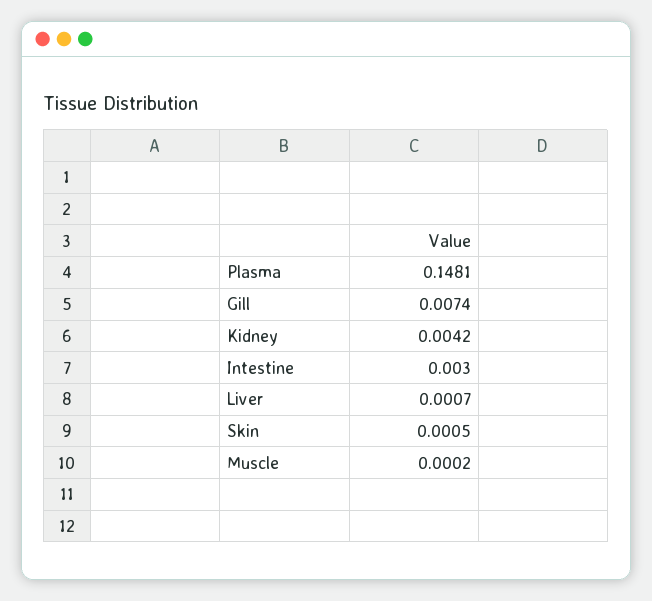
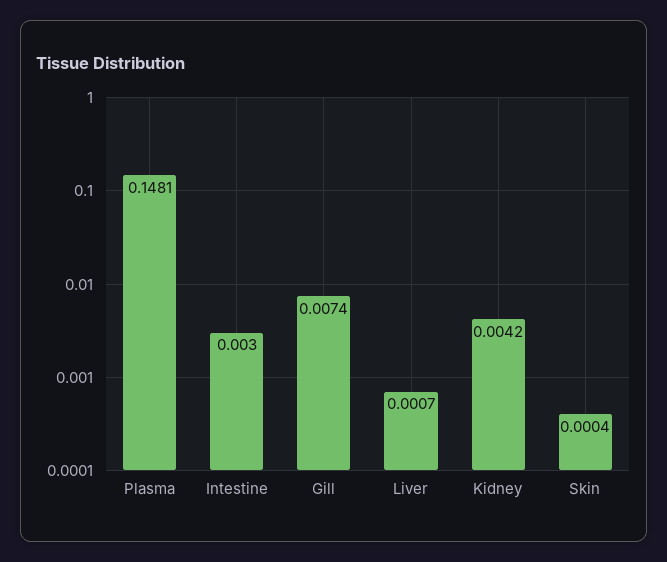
Skin: 0.0005 -> 0.0004
Muscle: 0.0002 -> none

